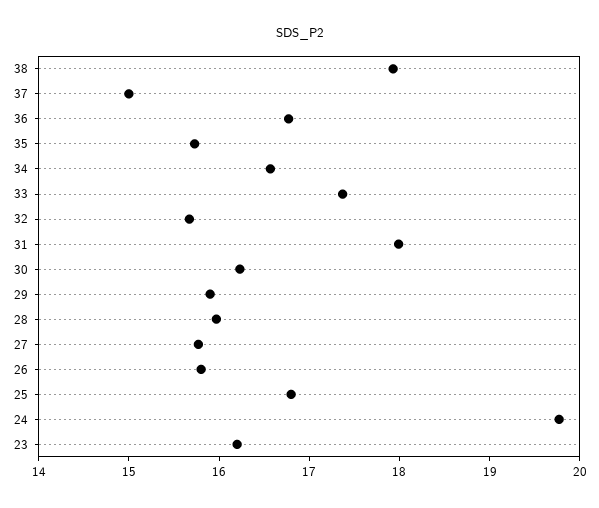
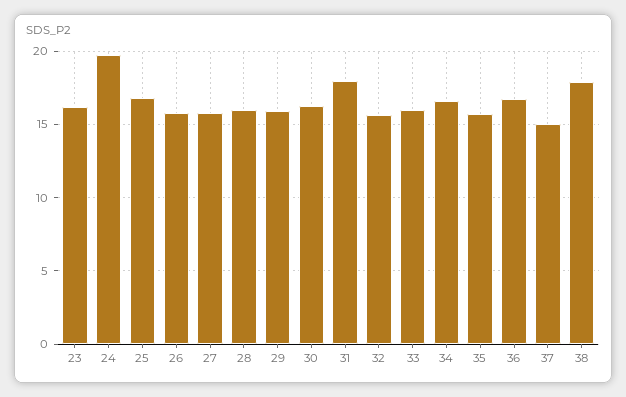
33: 17.4 -> 16

